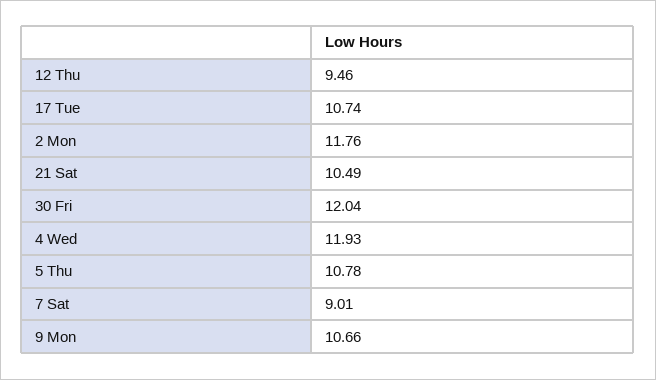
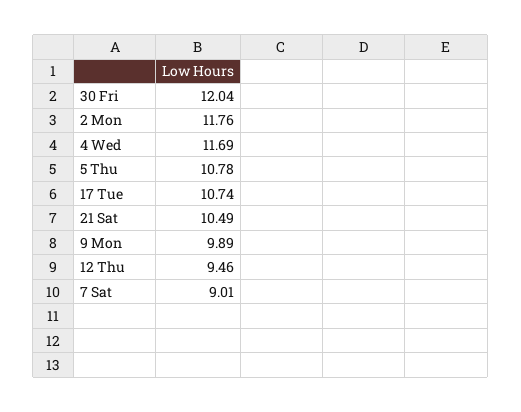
4 Wed: 11.93 -> 11.69
9 Mon: 10.66 -> 9.89

